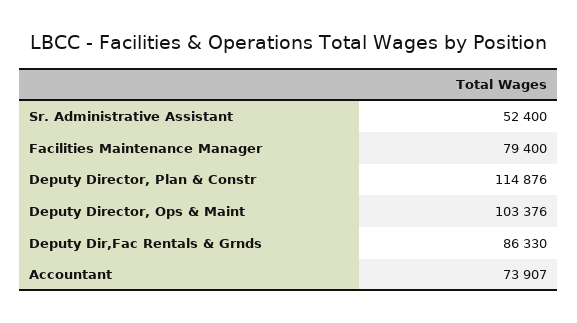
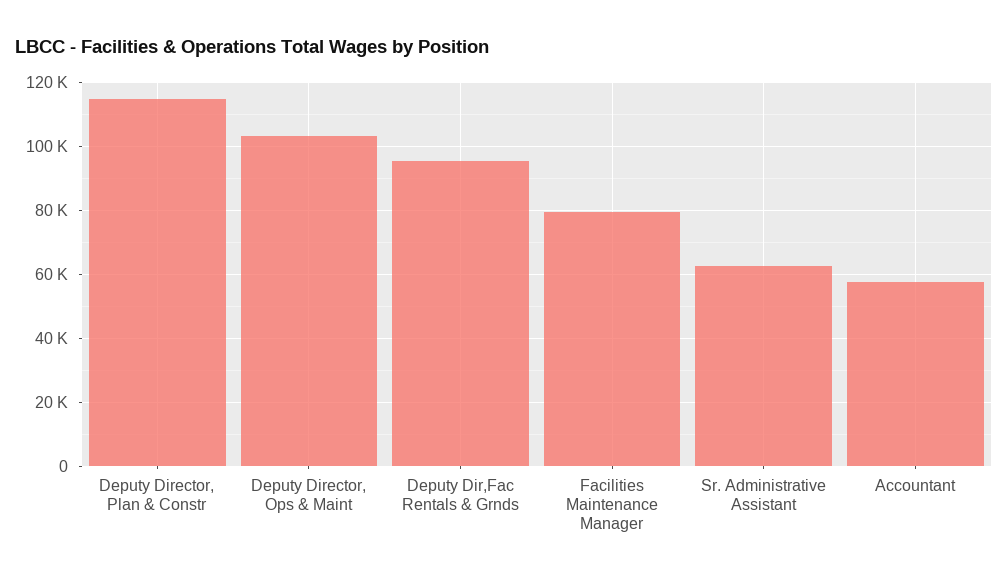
Sr. Administrative Assistant: 52400 -> 62000
Deputy Dir,Fac Rentals & Grnds: 86330 -> 96000
Accountant: 73907 -> 58000

